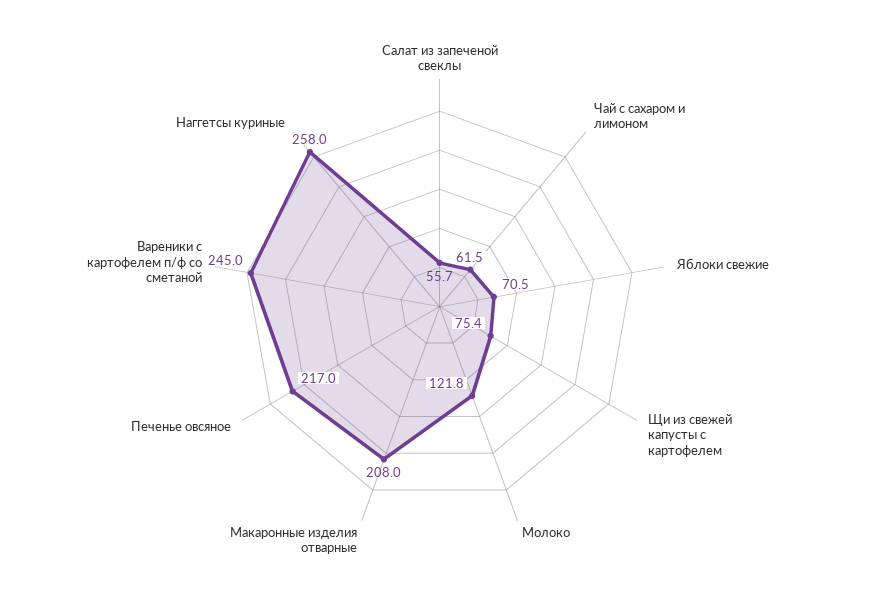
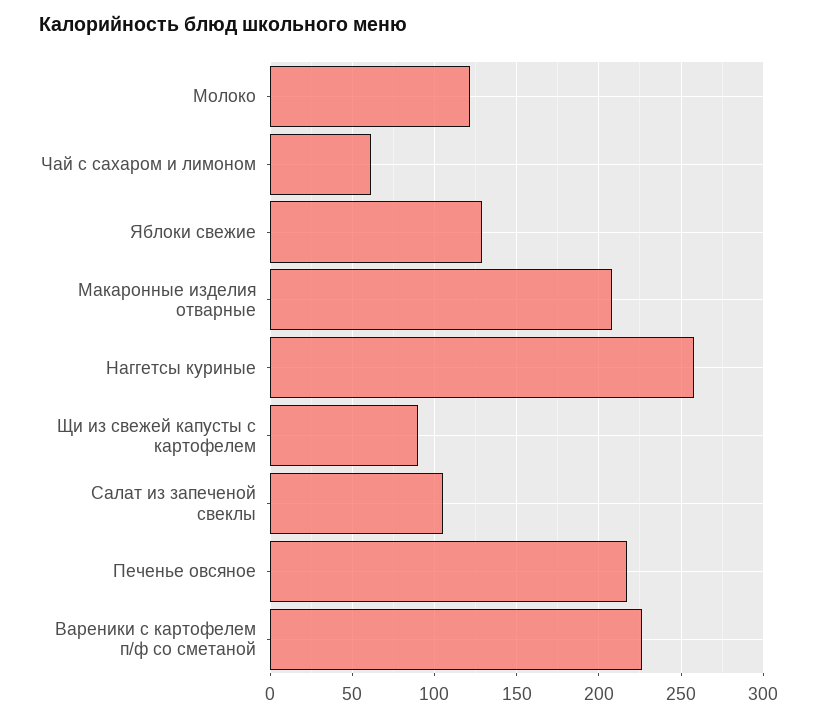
Салат из запеченой свеклы: 55.7 -> 105
Яблоки свежие: 70.5 -> 130
Щи из свежей капусты с картофелем: 75.4 -> 90
Вареники с картофелем п/ф со сметаной: 245 -> 225

